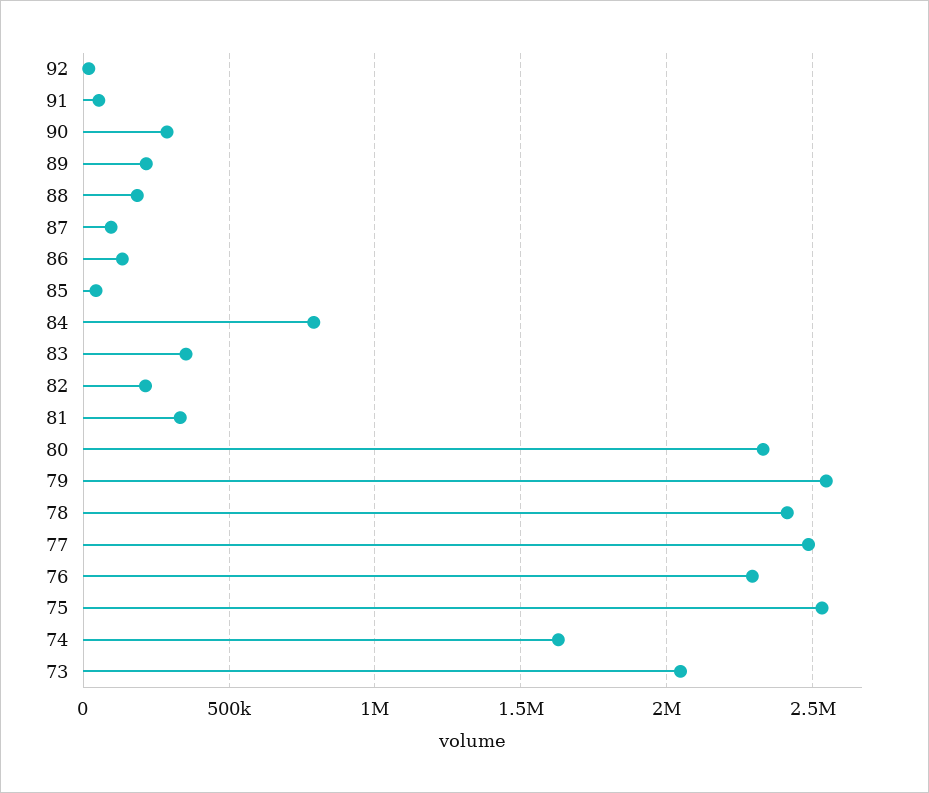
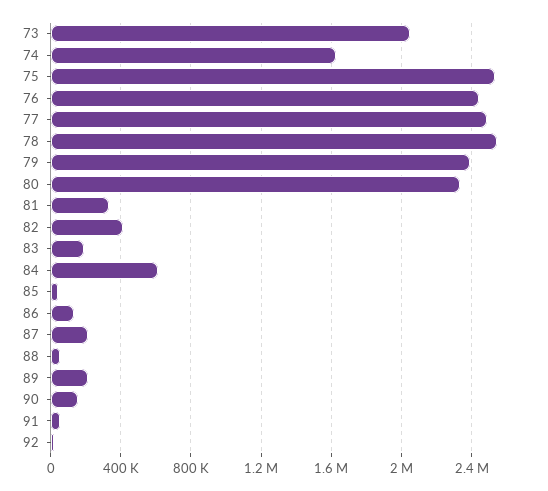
90: 300000 -> 150000
88: 200000 -> 50000
87: 100000 -> 200000
84: 800000 -> 600000
83: 350000 -> 200000
82: 200000 -> 400000
79: 2550000 -> 2400000
78: 2400000 -> 2550000
76: 2300000 -> 2450000

